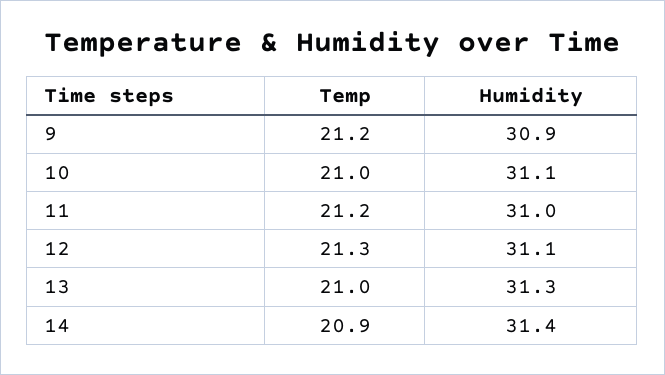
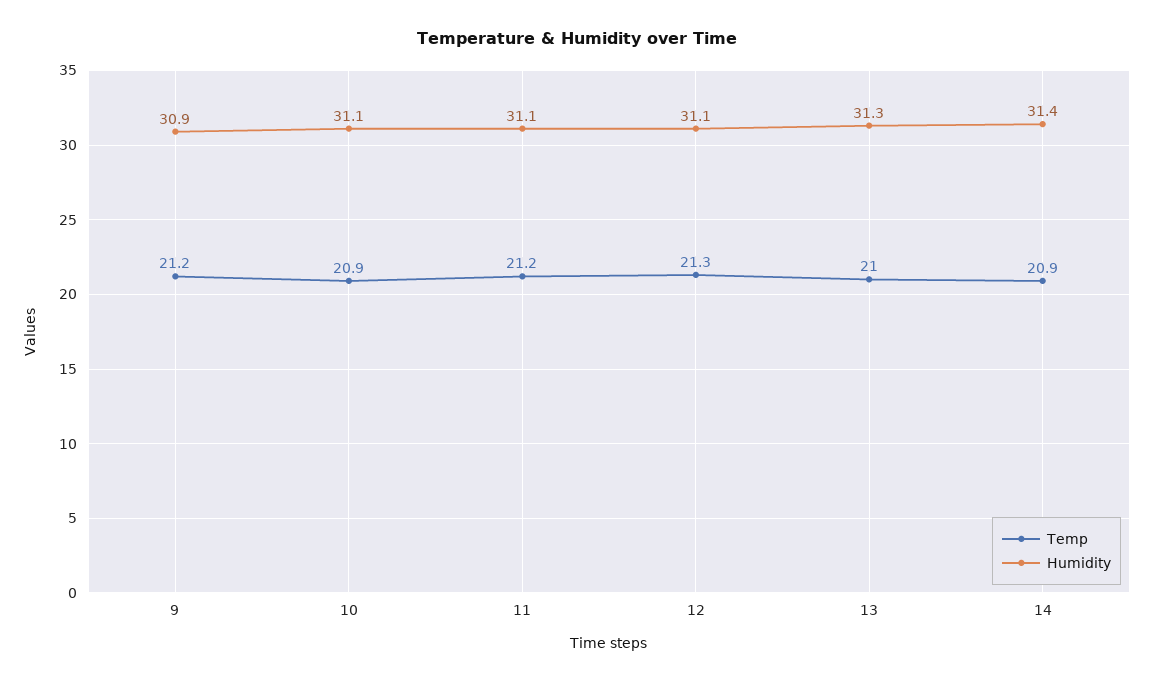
Temp, 10: 21 -> 20.9
Humidity, 11: 31 -> 31.1

